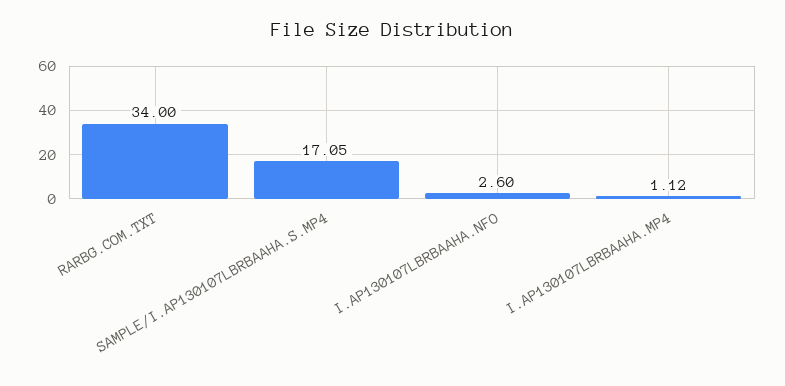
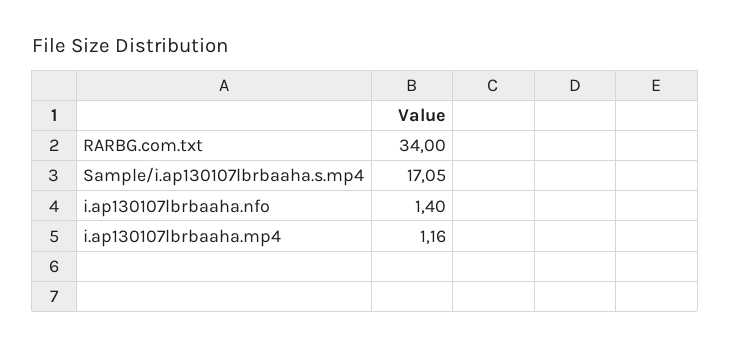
I.AP130107LBRBAAHA.NFO: 2.6 -> 1.4
I.AP130107LBRBAAHA.MP4: 1.12 -> 1.16

